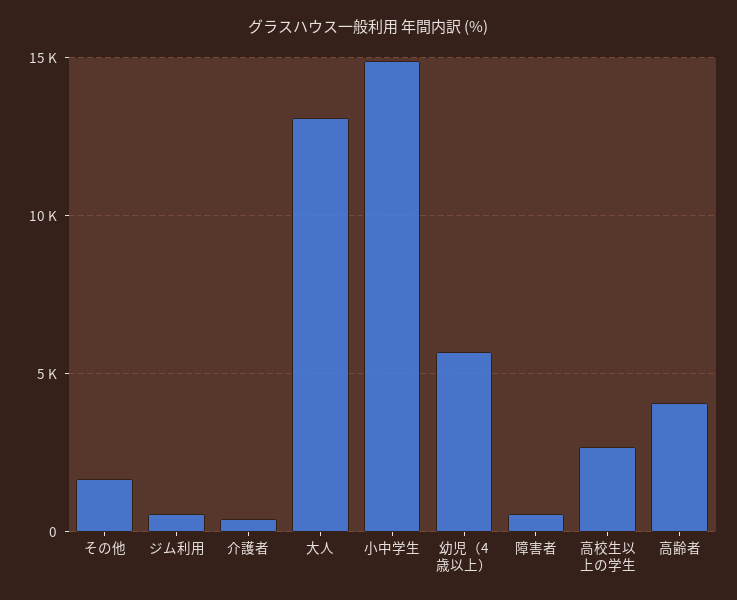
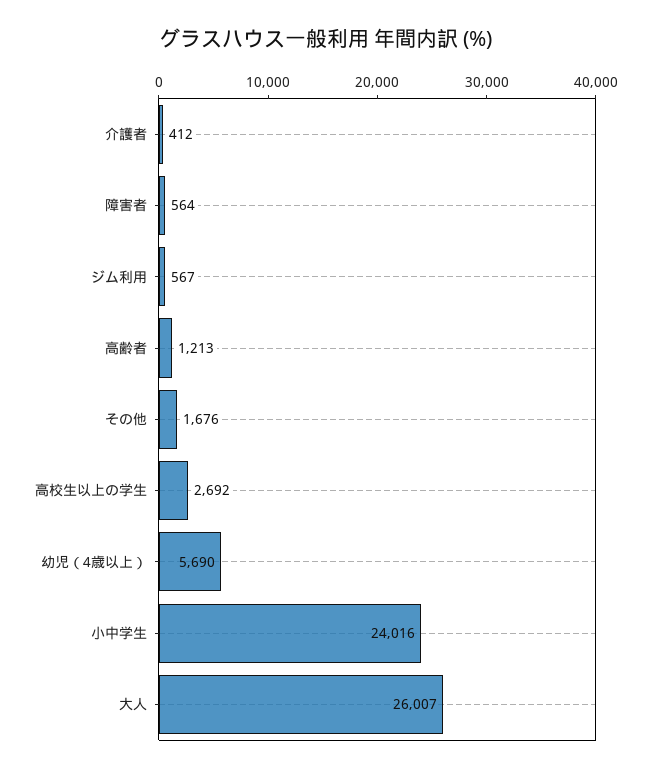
大人: 13000 -> 26007
小中学生: 15000 -> 24016
高齢者: 4000 -> 1213

